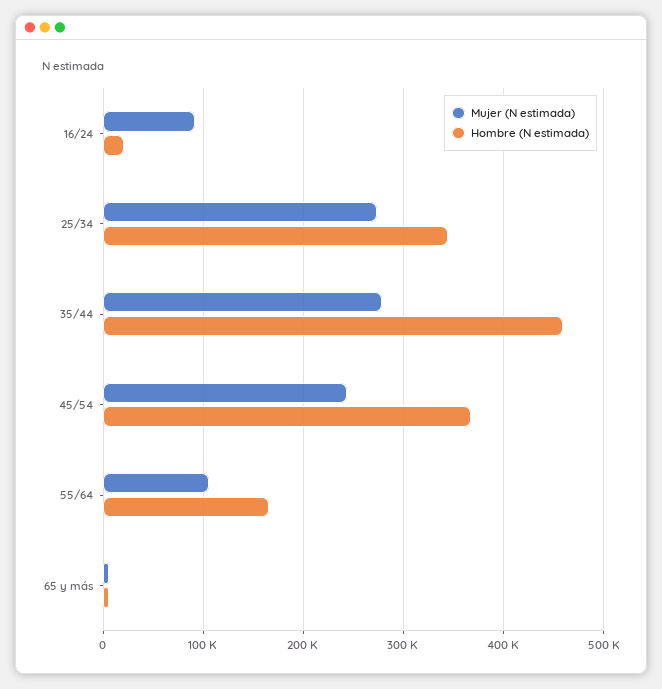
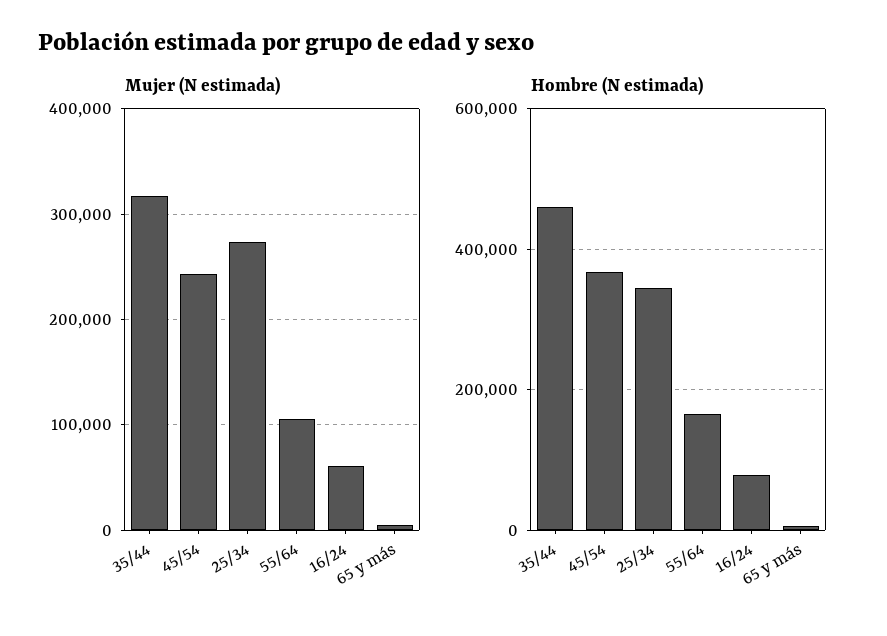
Mujer (N estimada), 16/24: 90000 -> 60000
Hombre (N estimada), 16/24: 20000 -> 80000
Mujer (N estimada), 35/44: 280000 -> 320000

